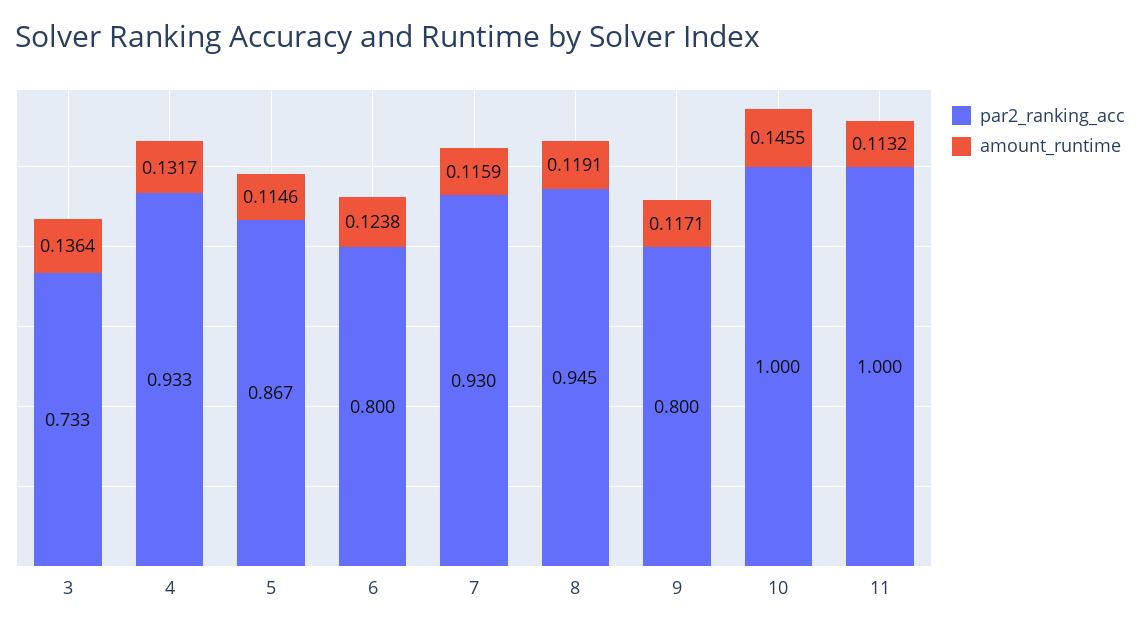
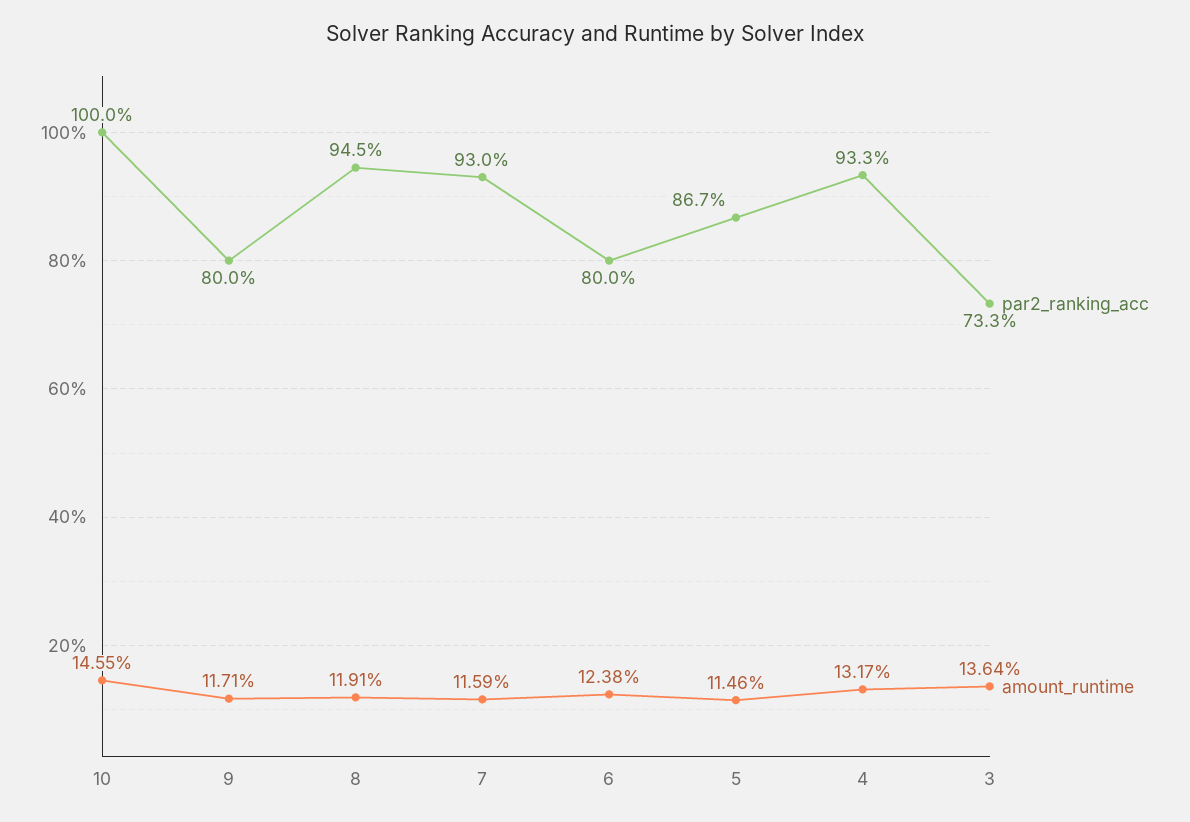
par2_ranking_acc, 11: 1 -> none
amount_runtime, 11: 0.1132 -> none

